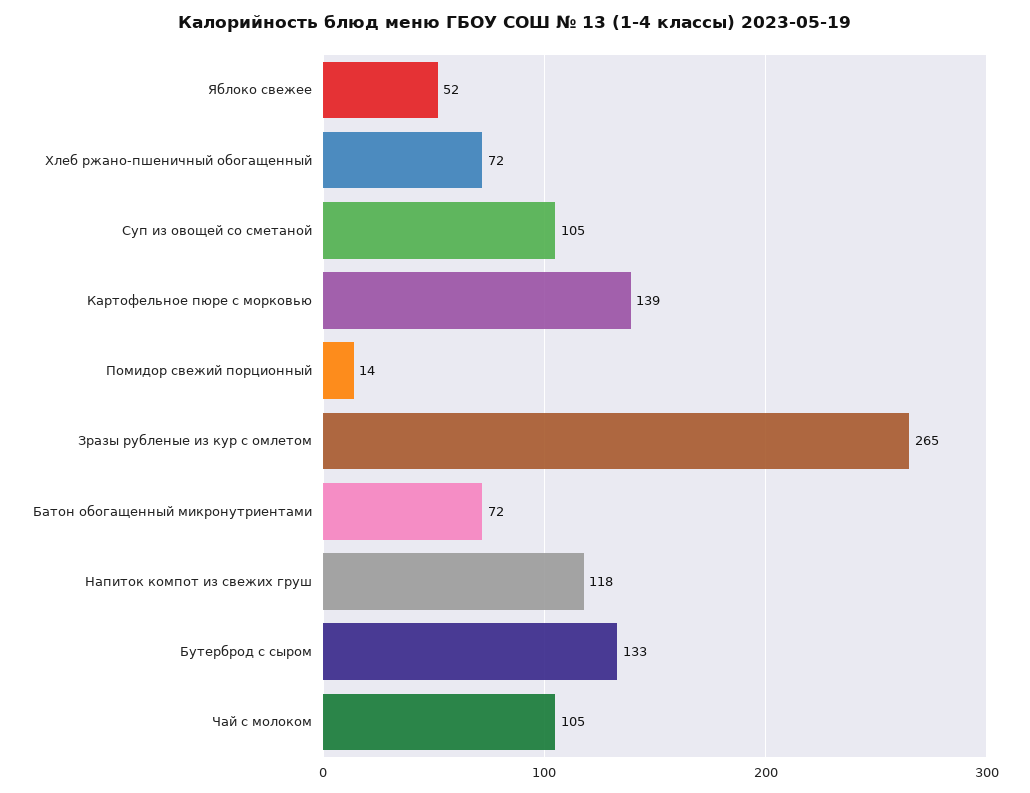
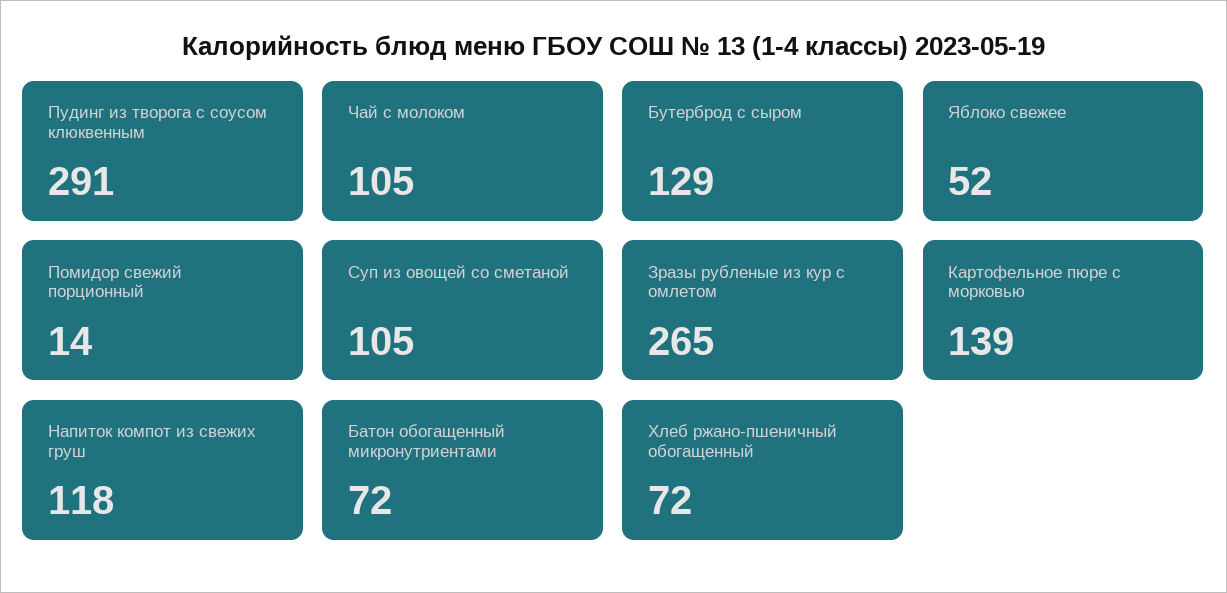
Бутерброд с сыром: 133 -> 129
Пудинг из творога с соусом клюквенным: none -> 291

